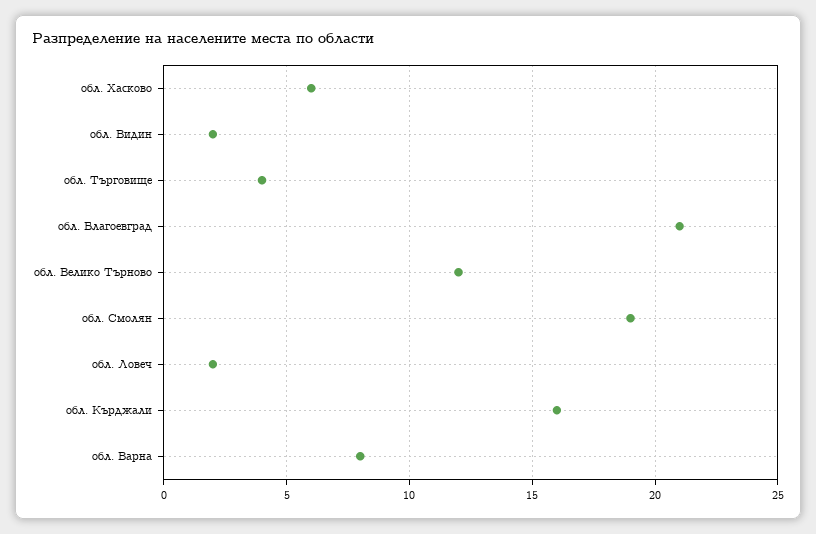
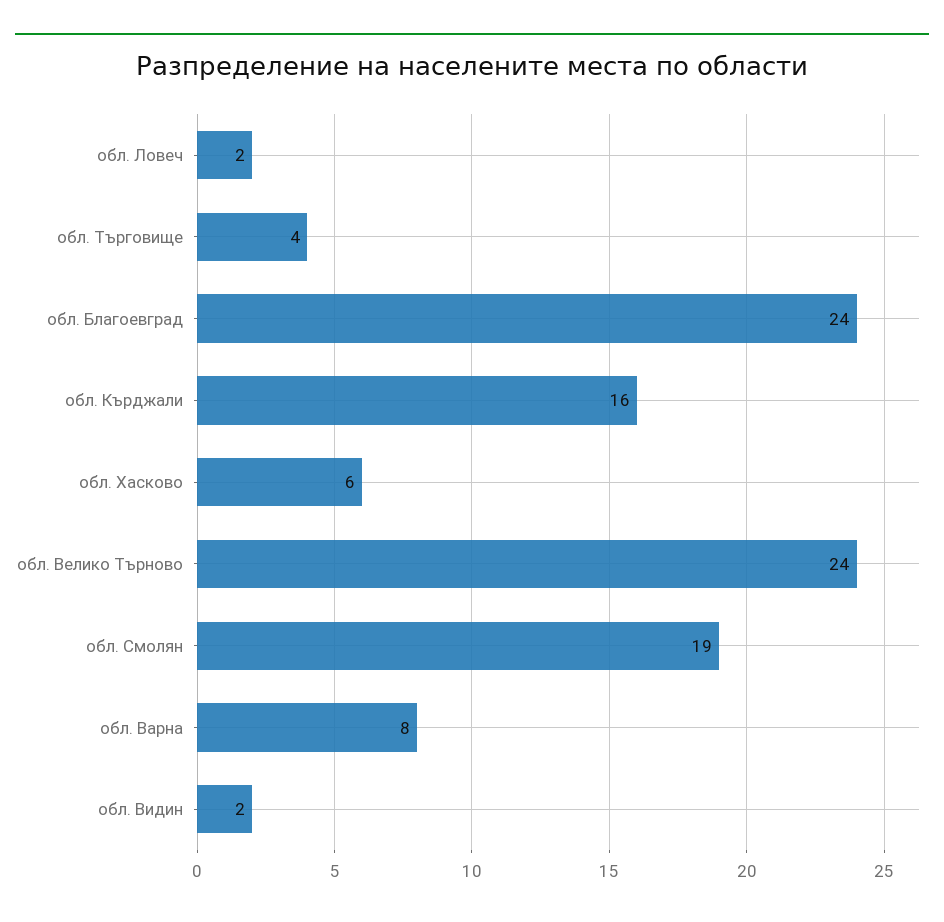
обл. Благоевград: 21 -> 24
обл. Велико Търново: 12 -> 24

